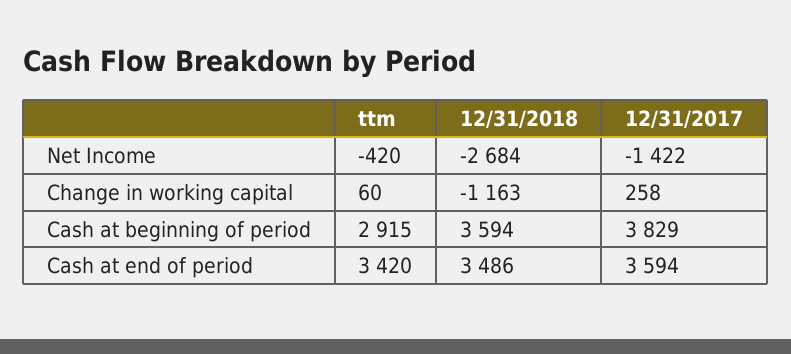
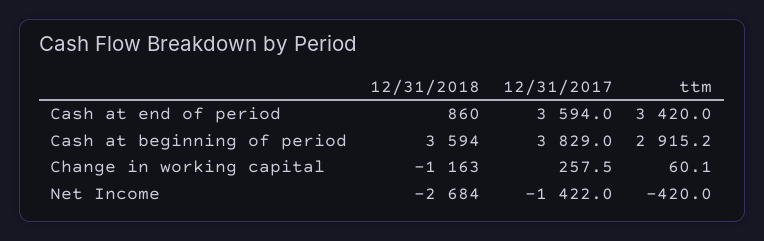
12/31/2018, Cash at end of period: 3486 -> 860

